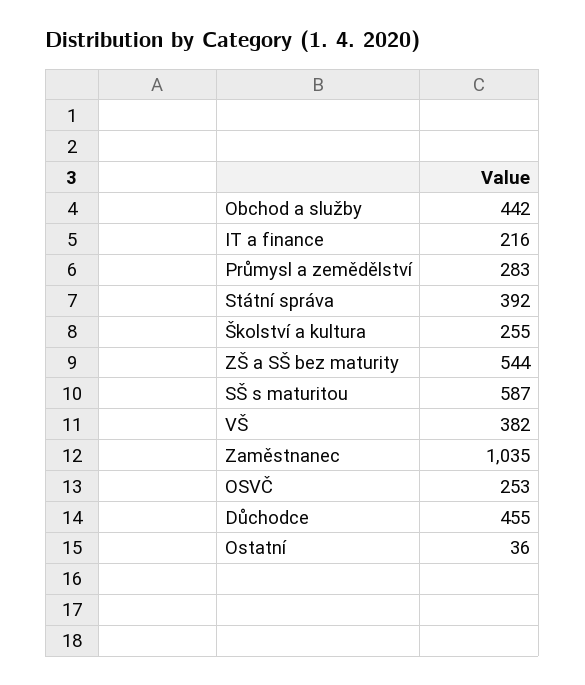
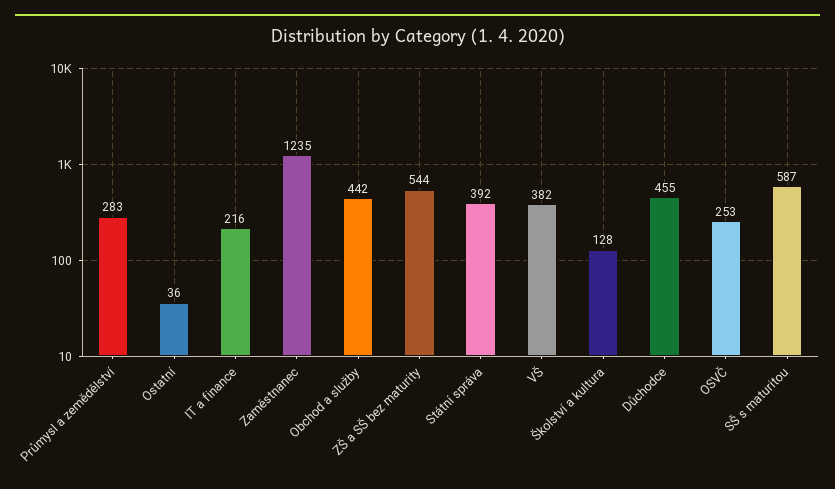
Školství a kultura: 255 -> 128
Zaměstnanec: 1035 -> 1235

